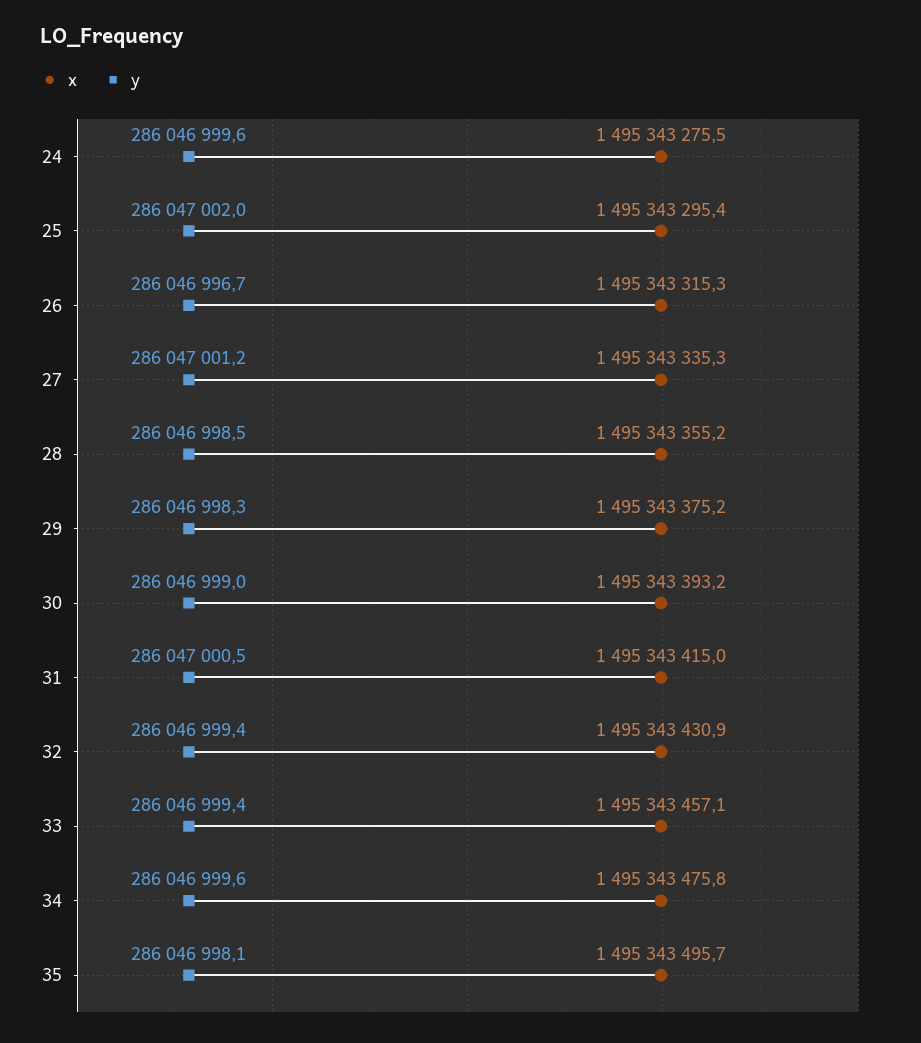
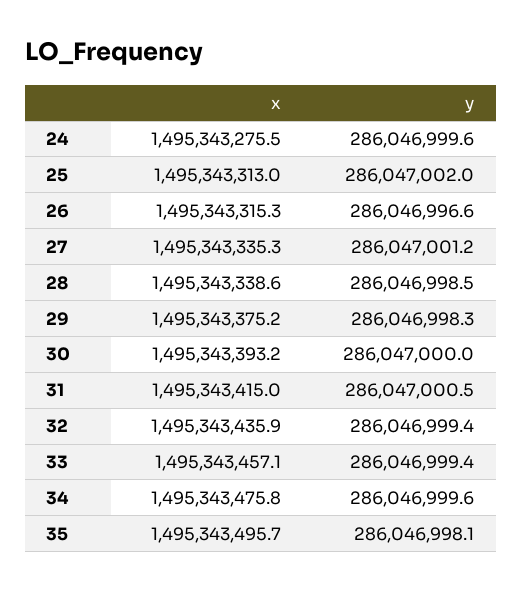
x, 25: 1495343295.4 -> 1495343313
y, 26: 286046996.7 -> 286046996.6
x, 28: 1495343355.2 -> 1495343338.6
y, 30: 286046999 -> 286047000
x, 32: 1495343430.9 -> 1495343435.9

